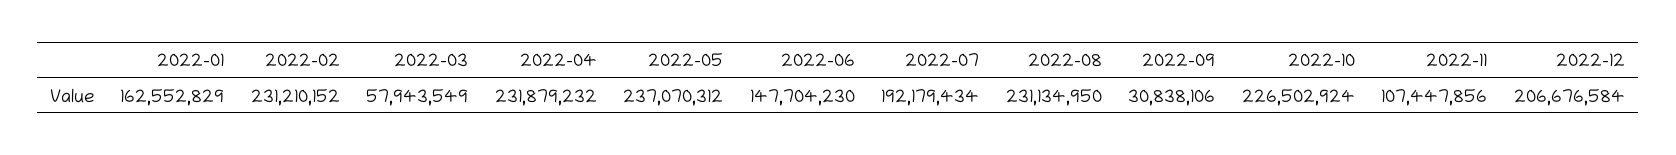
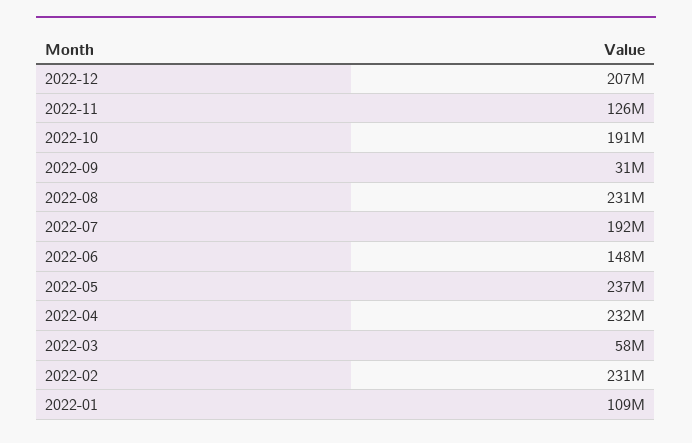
2022-01: 162552829 -> 109000000
2022-10: 226502924 -> 191000000
2022-11: 107447856 -> 126000000

